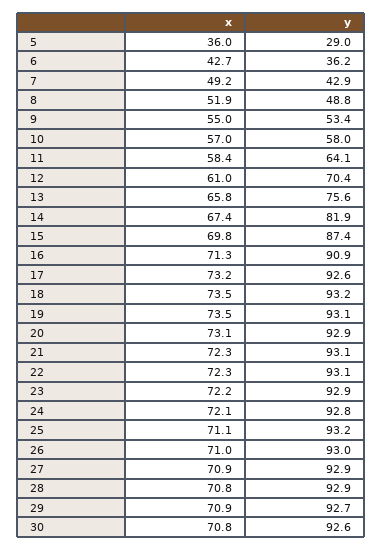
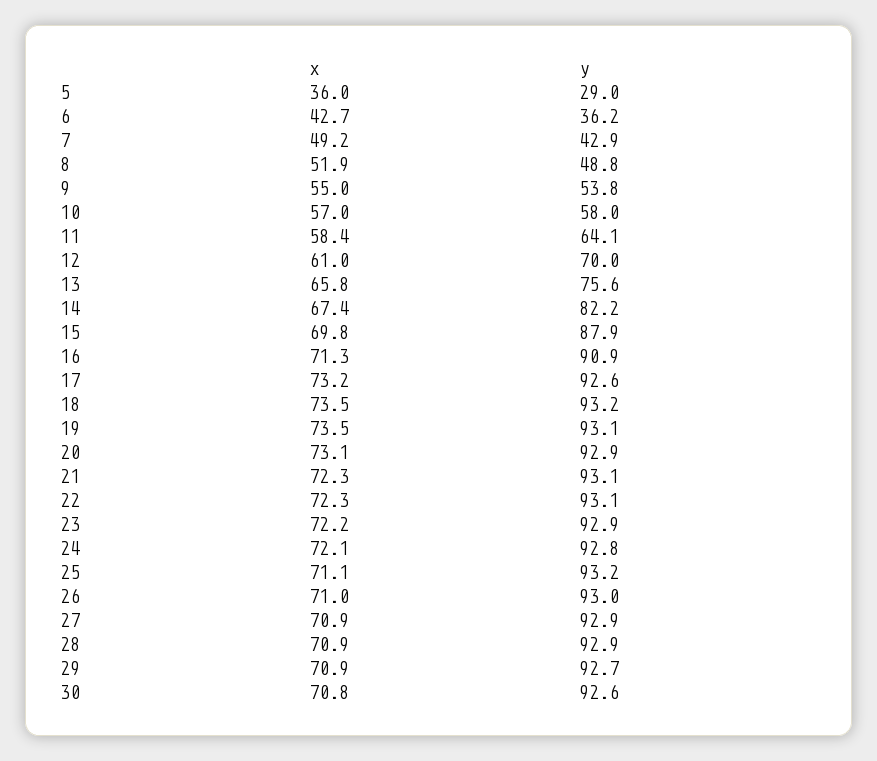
y, 9: 53.4 -> 53.8
y, 12: 70.4 -> 70
y, 14: 81.9 -> 82.2
y, 15: 87.4 -> 87.9
x, 28: 70.8 -> 70.9

